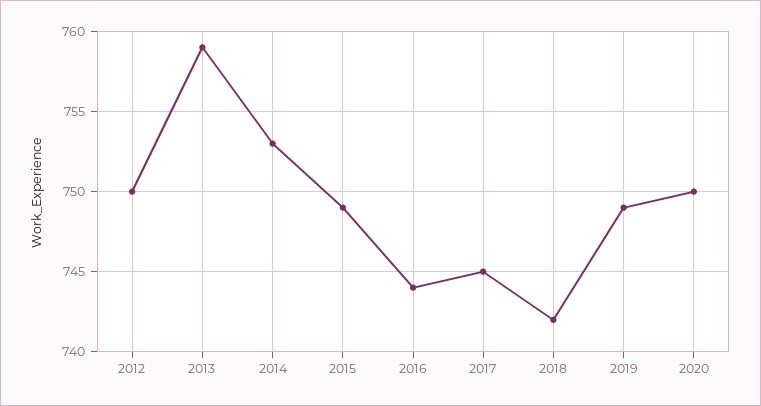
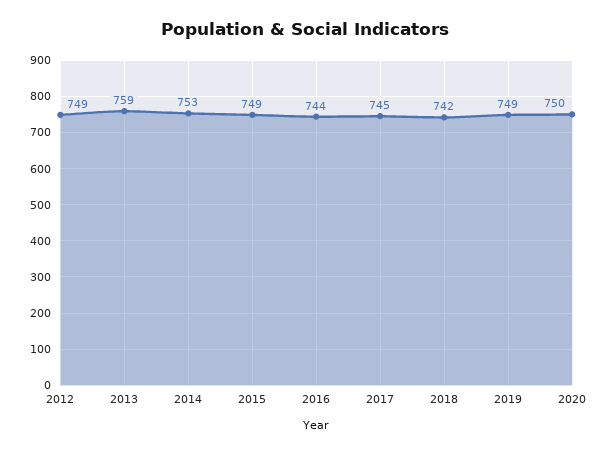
2012: 750 -> 749

